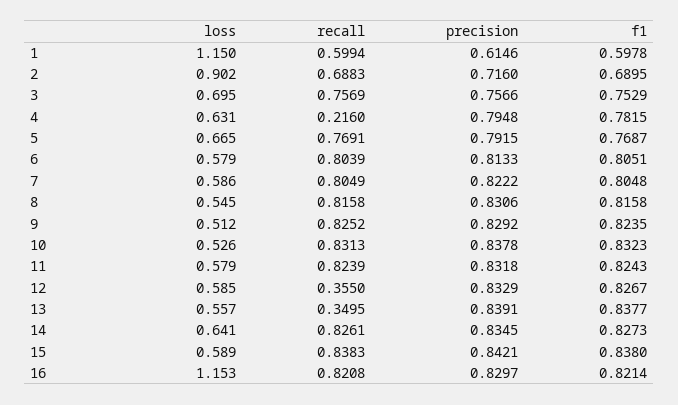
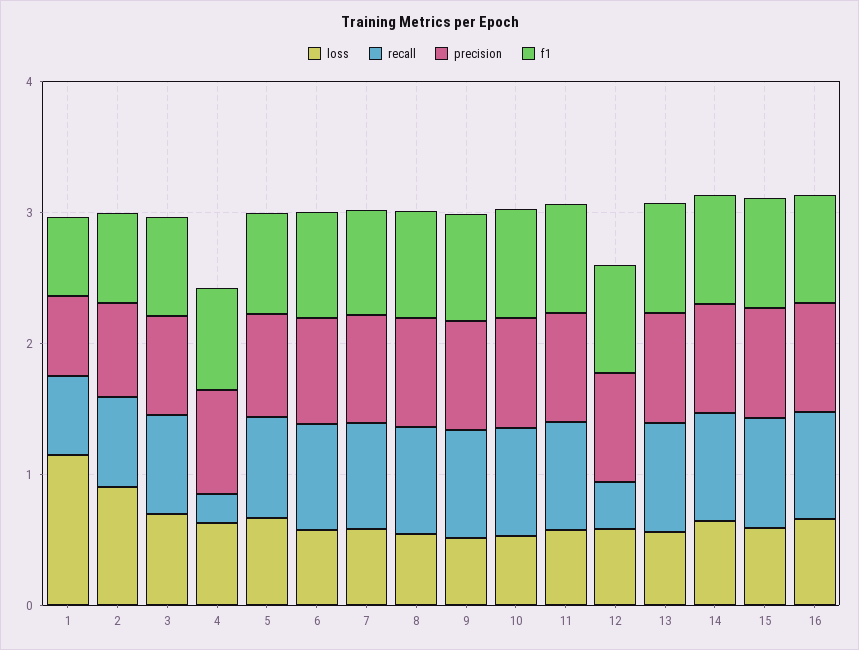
recall, 13: 0.3495 -> 0.8
loss, 16: 1.153 -> 0.6

